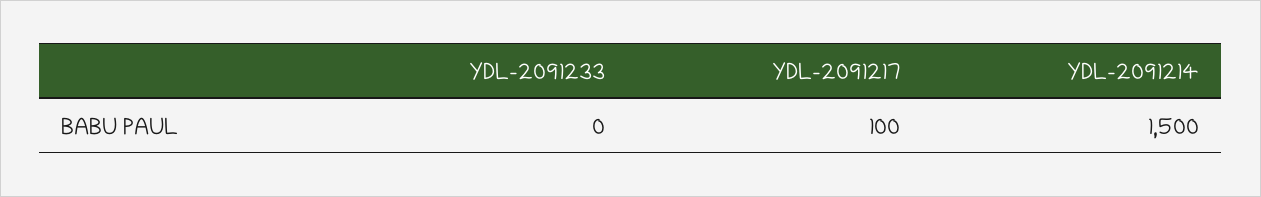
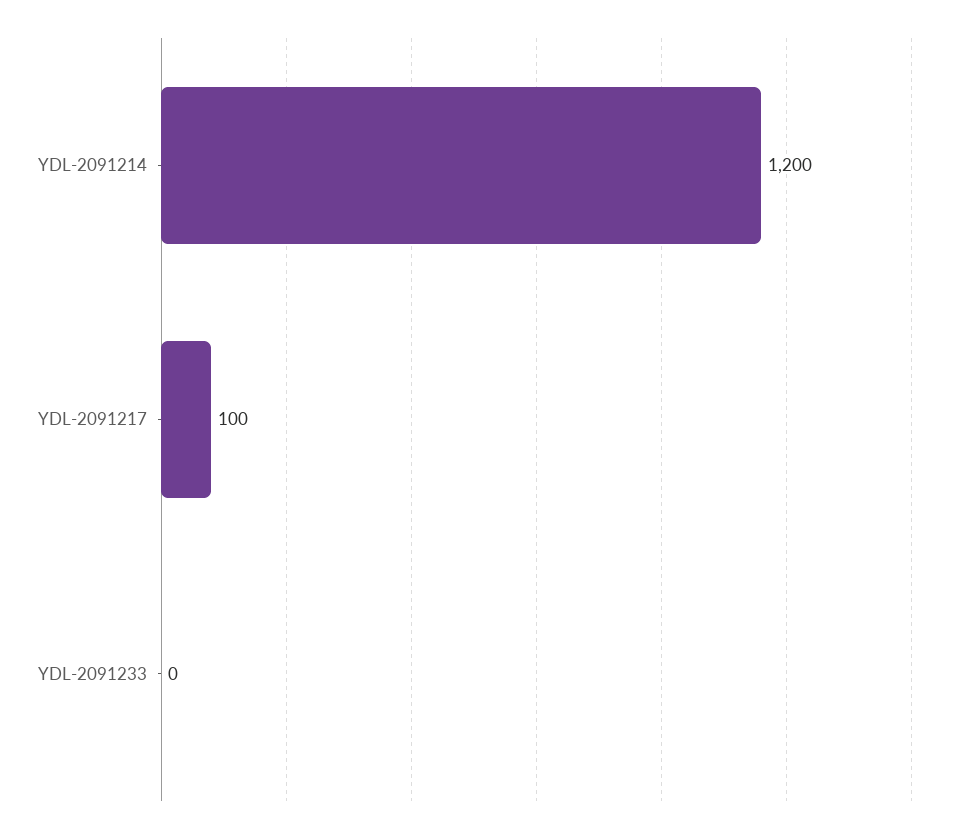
YDL-2091214: 1500 -> 1200

